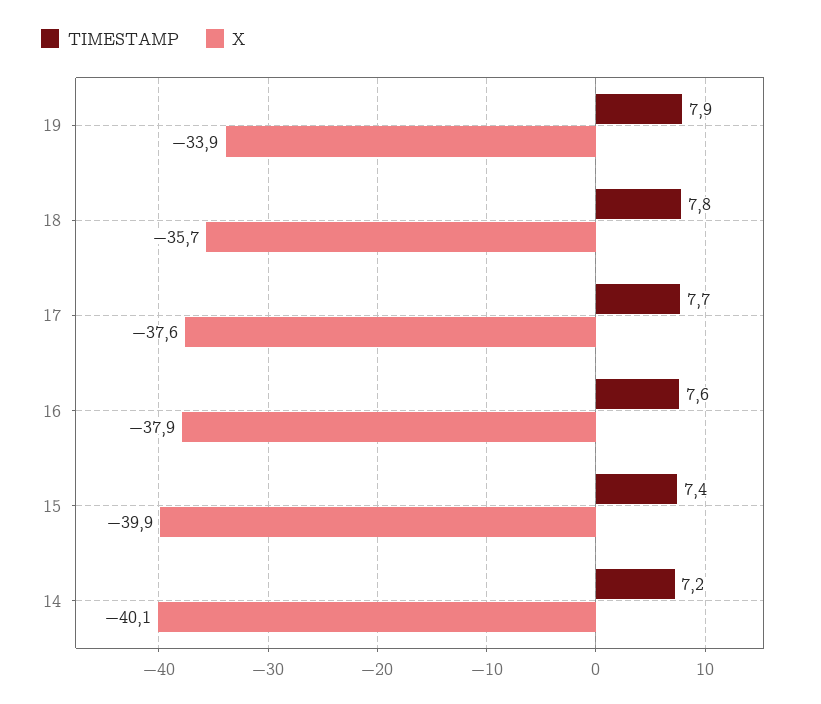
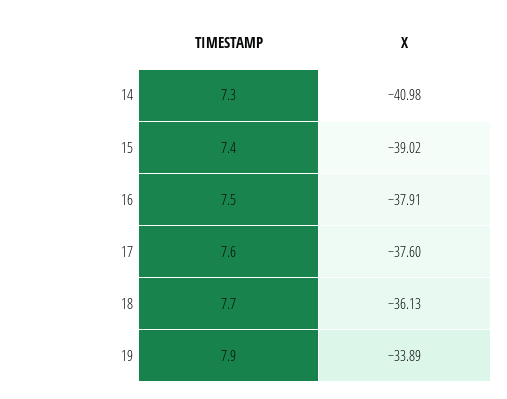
TIMESTAMP, 18: 7.8 -> 7.7
X, 18: -35.7 -> -36.13
TIMESTAMP, 17: 7.7 -> 7.6
TIMESTAMP, 16: 7.6 -> 7.5
X, 15: -39.9 -> -39.02
TIMESTAMP, 14: 7.2 -> 7.3
X, 14: -40.1 -> -40.98

